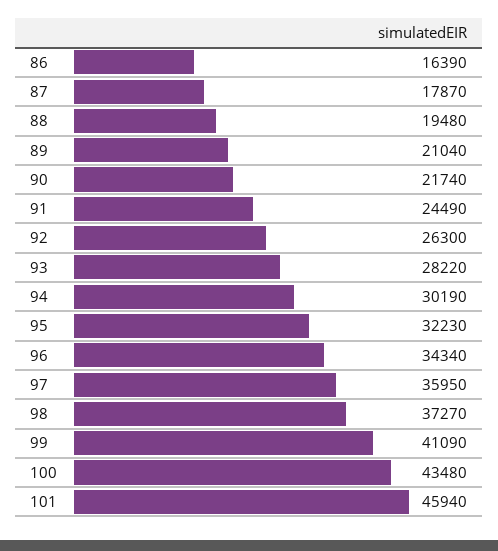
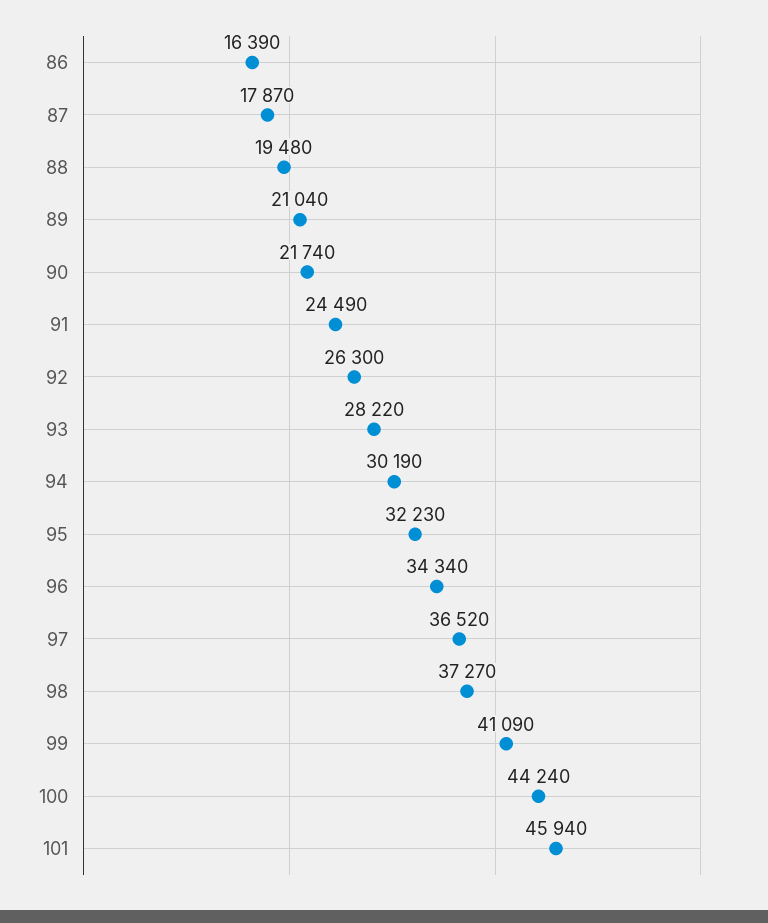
97: 35950 -> 36520
100: 43480 -> 44240

